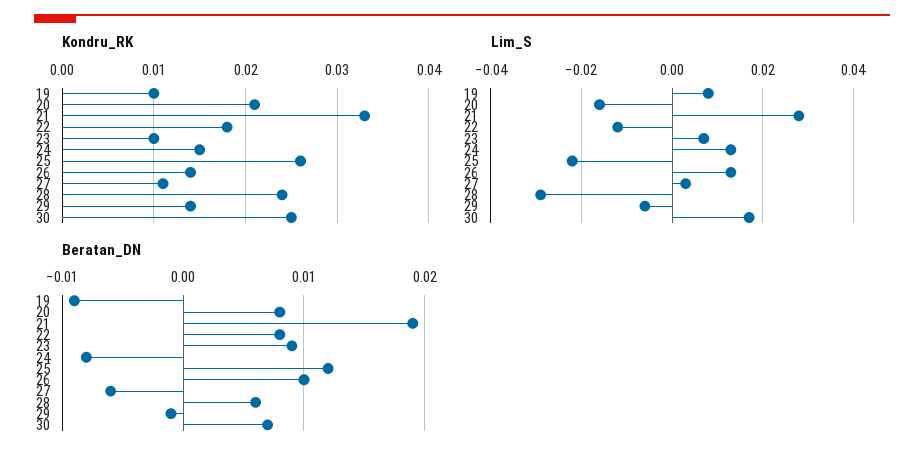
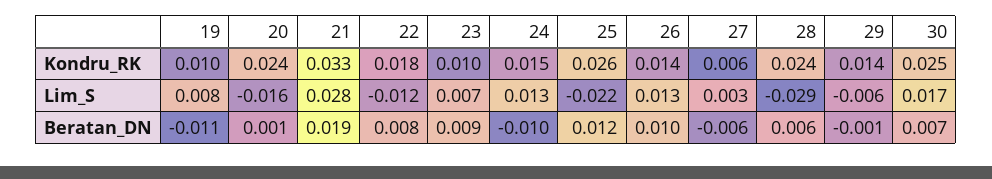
Kondru_RK, 20: 0.021 -> 0.024
Kondru_RK, 27: 0.011 -> 0.006
Beratan_DN, 19: -0.009 -> -0.011
Beratan_DN, 20: 0.008 -> 0.001
Beratan_DN, 24: -0.008 -> -0.01

